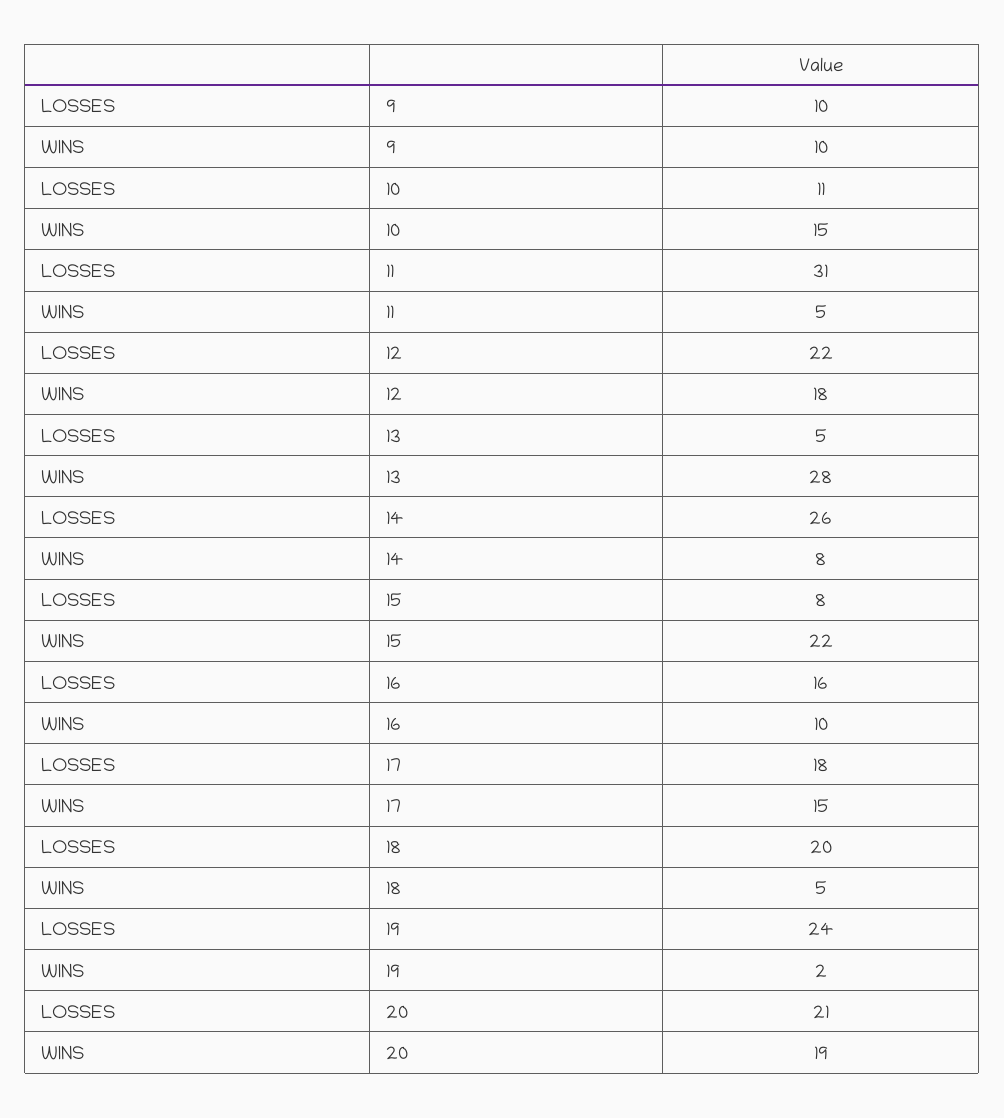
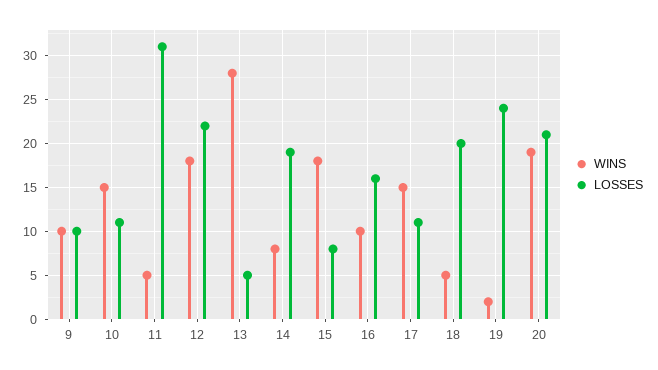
LOSSES, 14: 26 -> 19
WINS, 15: 22 -> 18
LOSSES, 17: 18 -> 11

